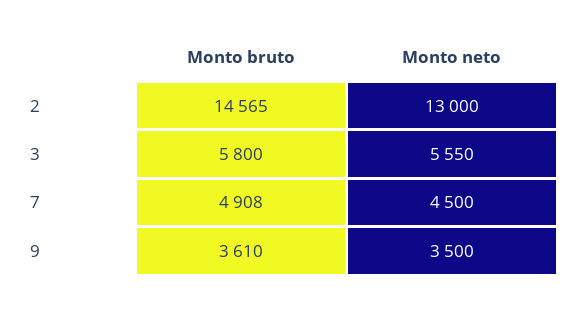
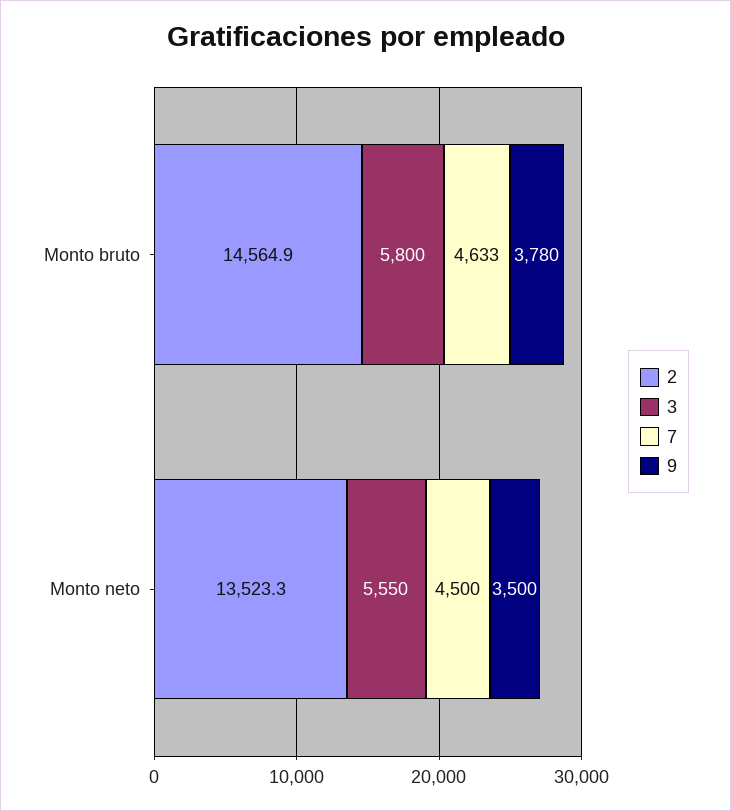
2, Monto neto: 13000 -> 13523.3
7, Monto bruto: 4908 -> 4633
9, Monto bruto: 3610 -> 3780

